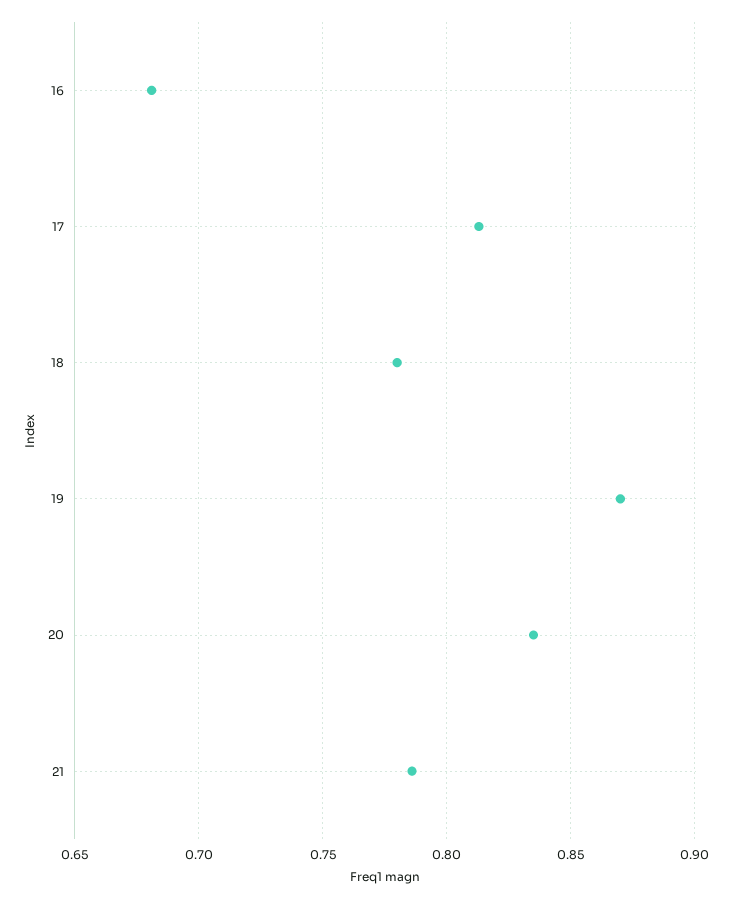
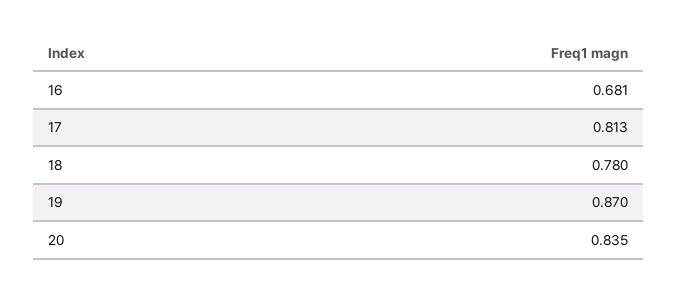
21: 0.785 -> none

